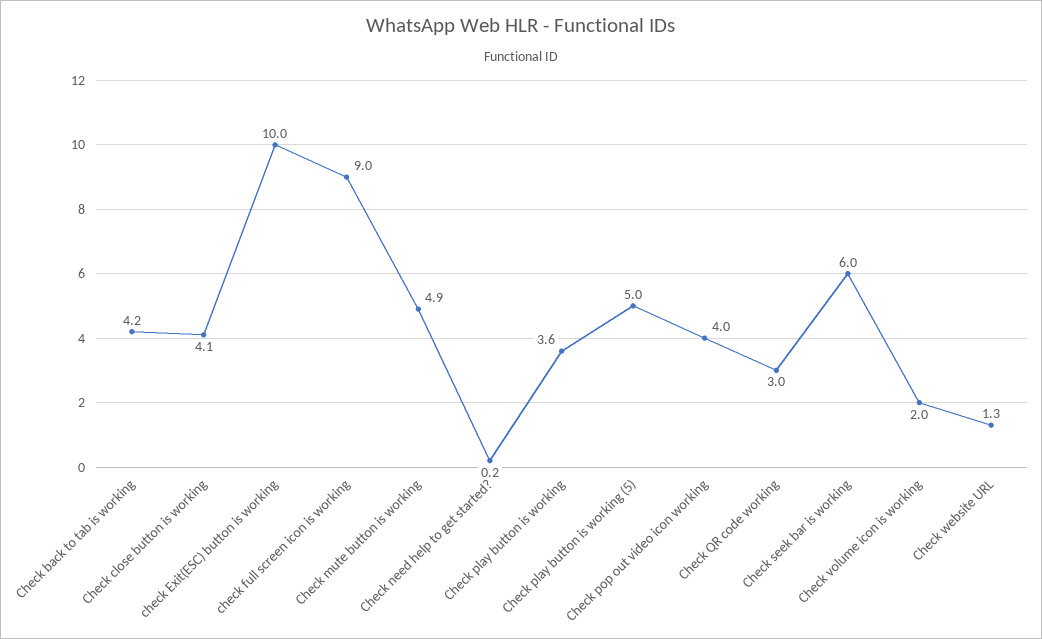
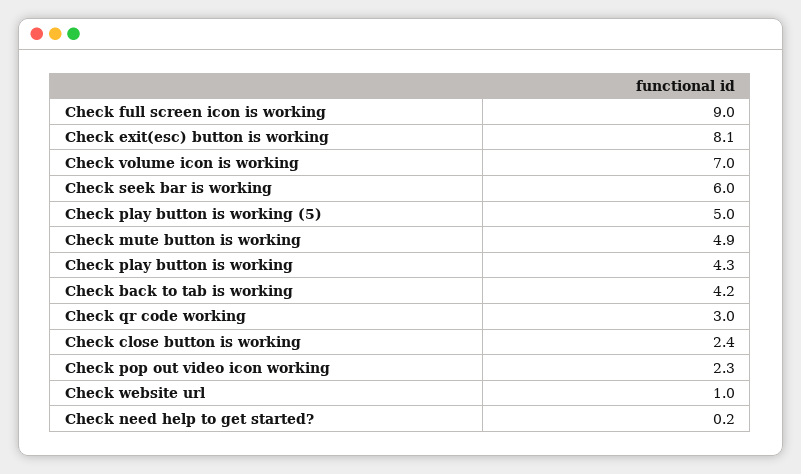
Check close button is working: 4.1 -> 2.4
check Exit(ESC) button is working: 10 -> 8.1
Check play button is working: 3.6 -> 4.3
Check pop out video icon working: 4 -> 2.3
Check volume icon is working: 2 -> 7
Check website URL: 1.3 -> 1

